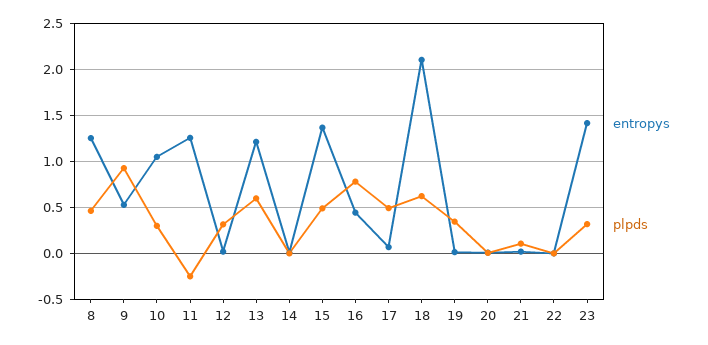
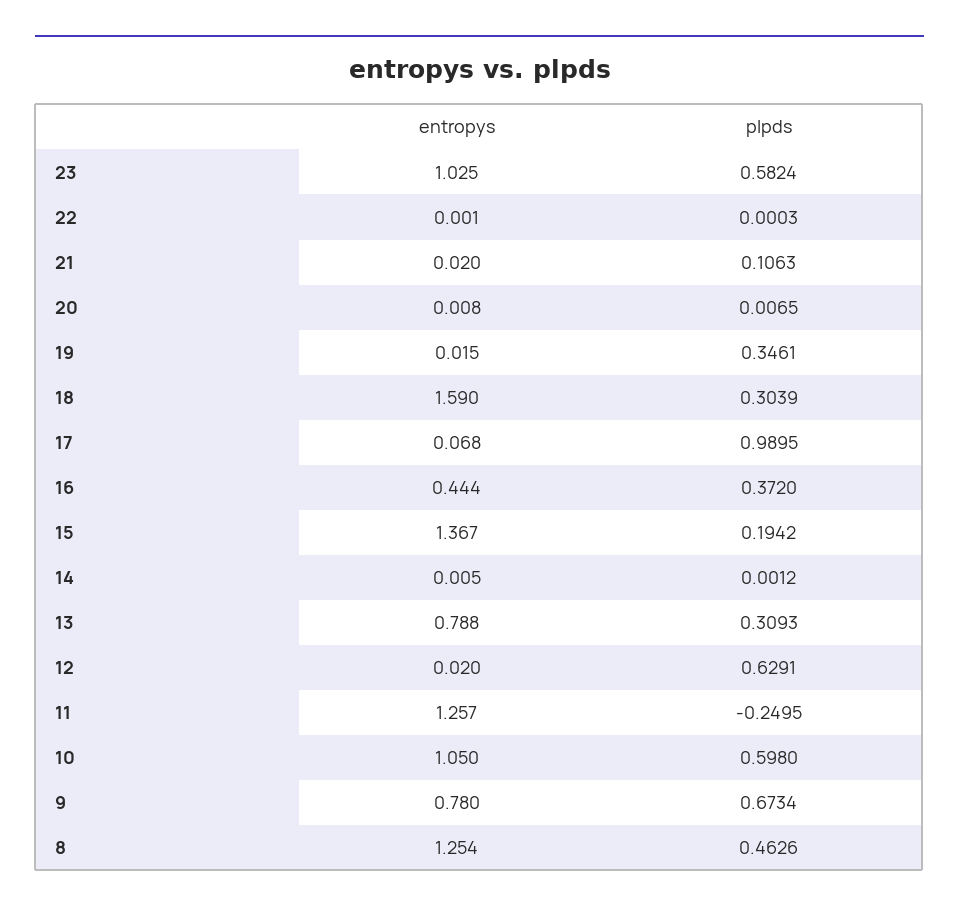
entropys, 9: 0.5 -> 0.78
plpds, 9: 0.9 -> 0.6734
plpds, 10: 0.3 -> 0.598
plpds, 12: 0.3 -> 0.6291
entropys, 13: 1.2 -> 0.788
plpds, 13: 0.6 -> 0.3093
plpds, 15: 0.5 -> 0.1942
plpds, 16: 0.8 -> 0.372
plpds, 17: 0.5 -> 0.9895
entropys, 18: 2.1 -> 1.59
plpds, 18: 0.6 -> 0.3039
entropys, 23: 1.4 -> 1.025
plpds, 23: 0.3 -> 0.5824

